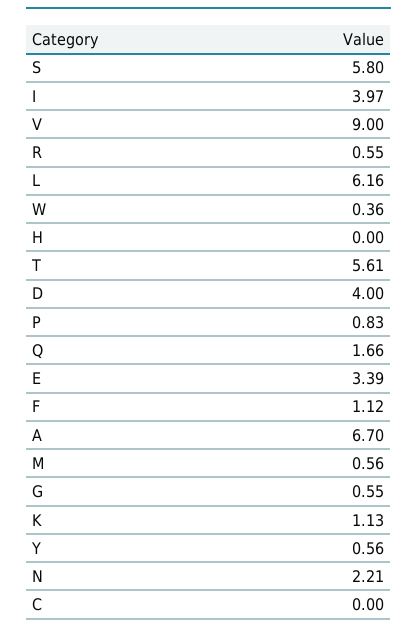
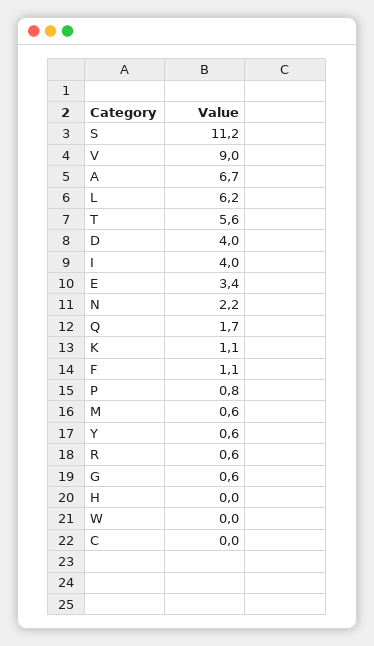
S: 5.8 -> 11.2
W: 0.36 -> 0

